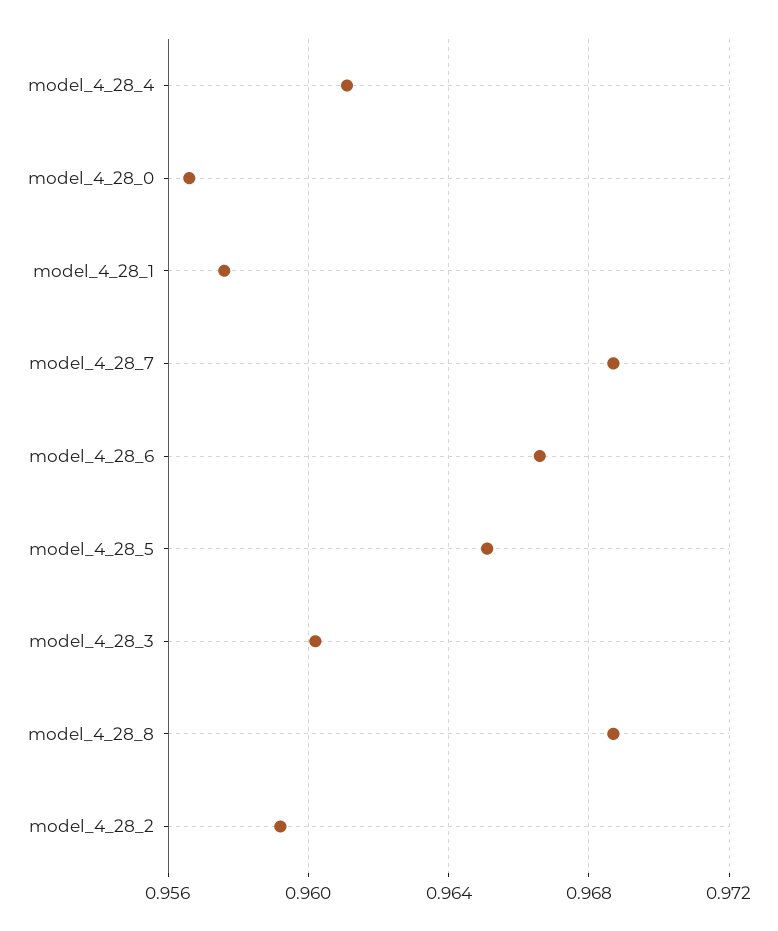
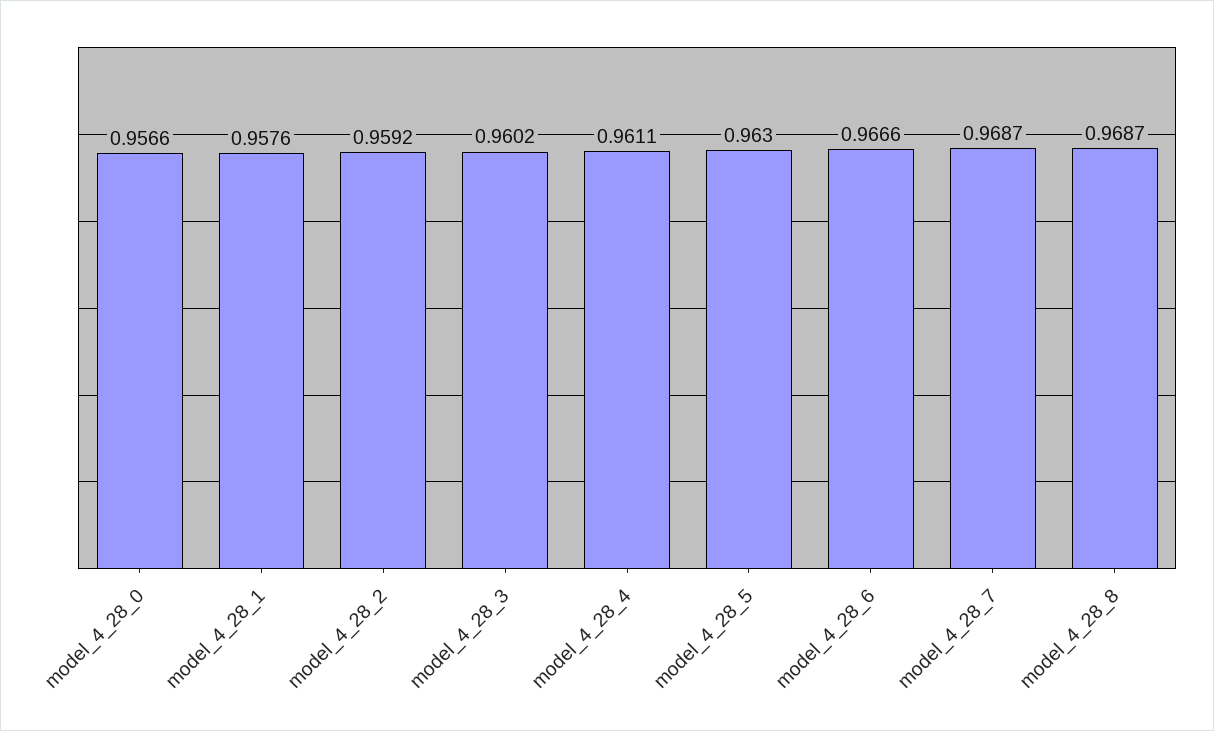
model_4_28_5: 0.965 -> 0.963

